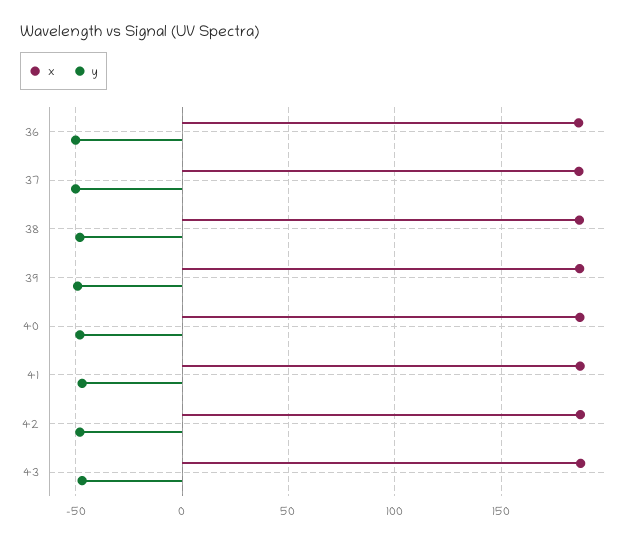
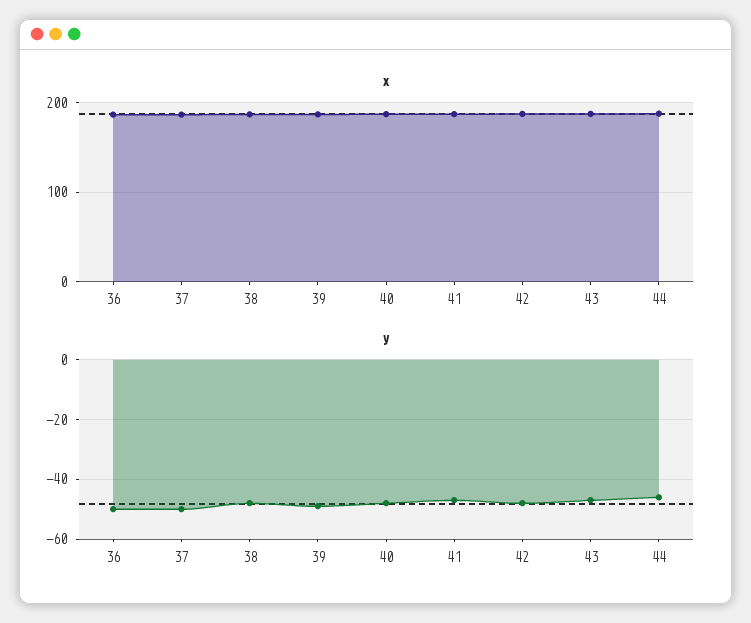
x, 44: none -> 190
y, 44: none -> -45

